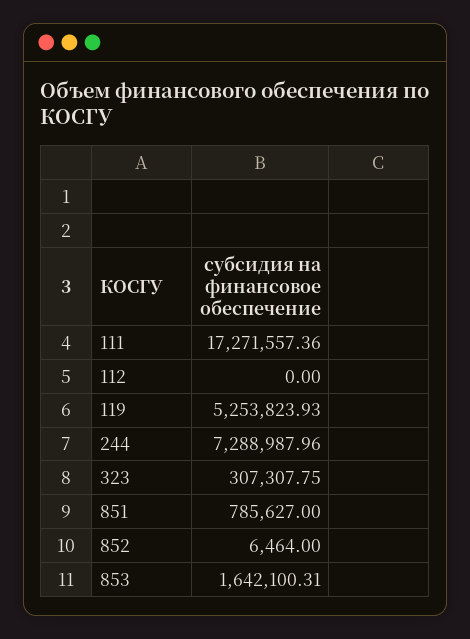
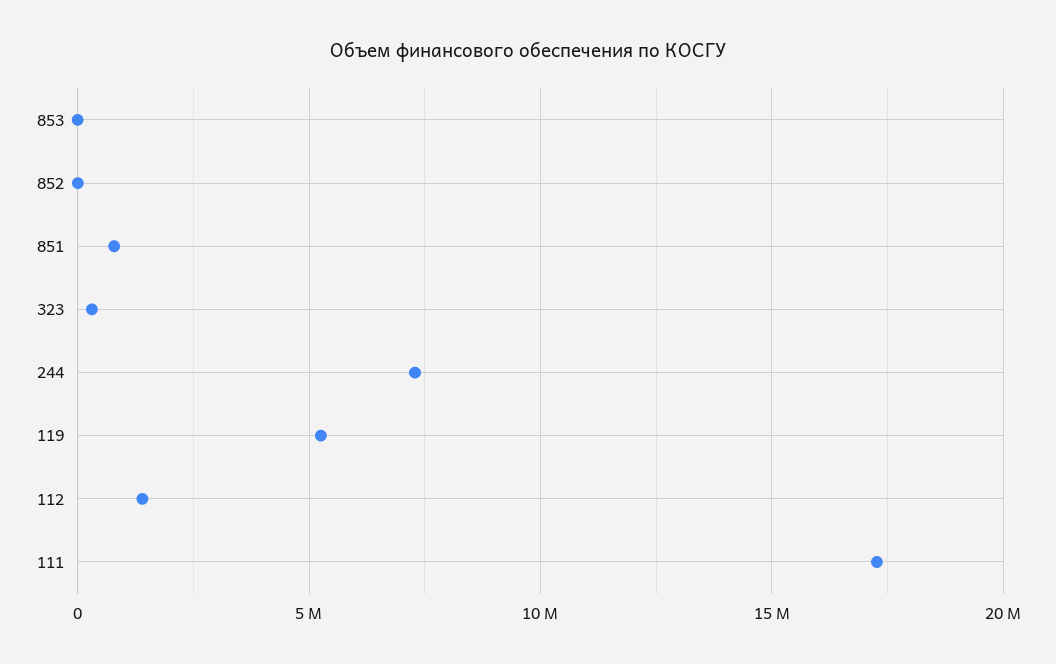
112: 0 -> 1500000
853: 1642100.31 -> 0

